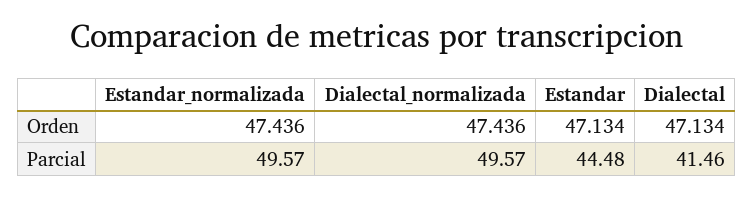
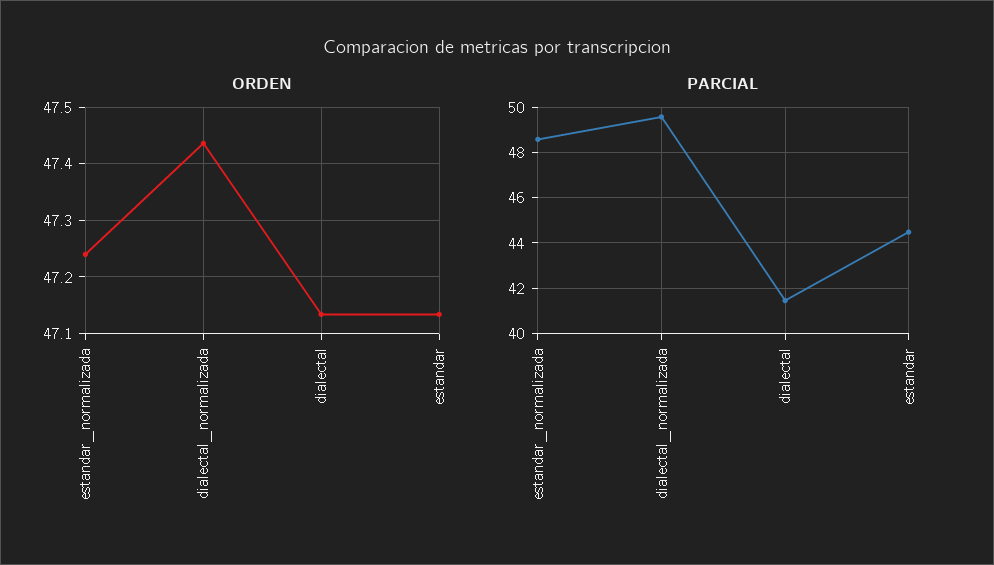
Orden, Estandar_normalizada: 47.436 -> 47.24
Parcial, Estandar_normalizada: 49.57 -> 48.5

